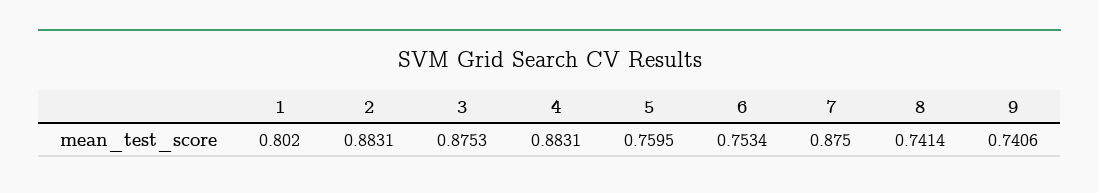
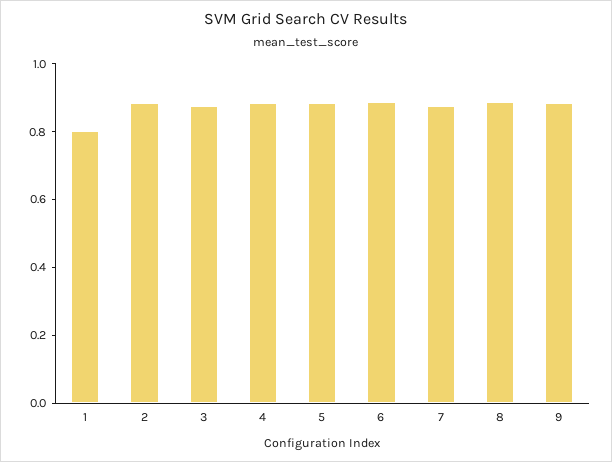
5: 0.7595 -> 0.9
6: 0.7534 -> 0.9
8: 0.7414 -> 0.9
9: 0.7406 -> 0.9

